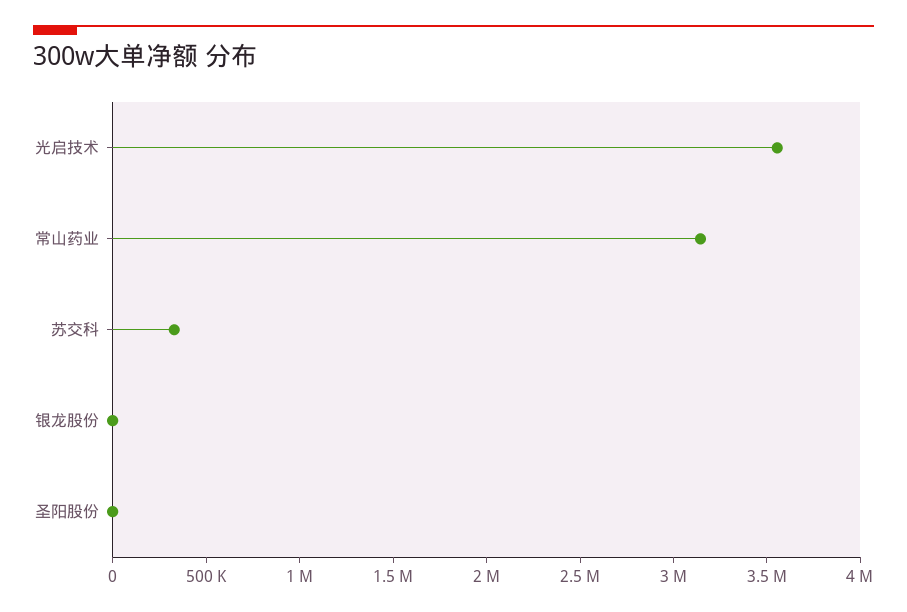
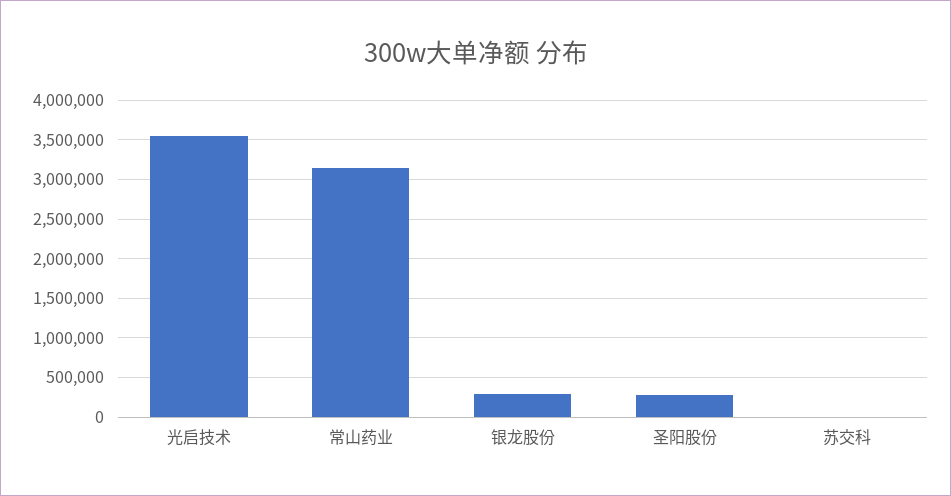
苏交科: 300000 -> 0
银龙股份: 0 -> 300000
圣阳股份: 0 -> 300000

